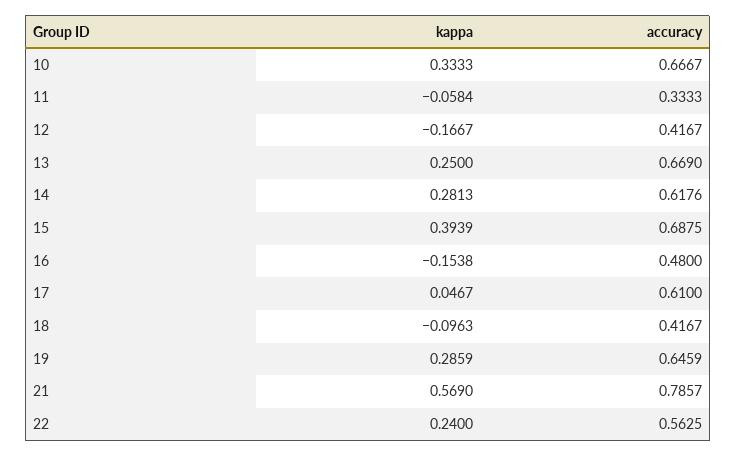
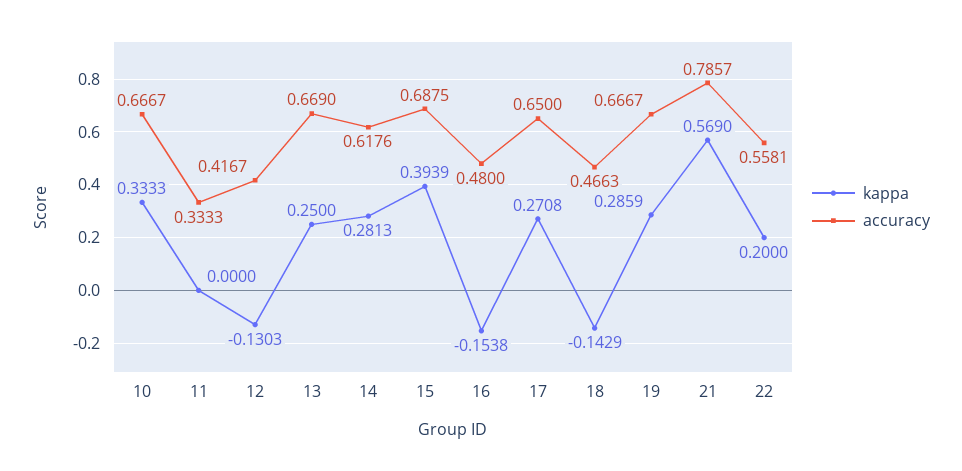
kappa, 11: -0.0584 -> 0
kappa, 12: -0.1667 -> -0.1303
kappa, 17: 0.0467 -> 0.2708
accuracy, 17: 0.61 -> 0.65
kappa, 18: -0.0963 -> -0.1429
accuracy, 18: 0.4167 -> 0.4663
accuracy, 19: 0.6459 -> 0.6667
kappa, 22: 0.24 -> 0.2
accuracy, 22: 0.5625 -> 0.5581

